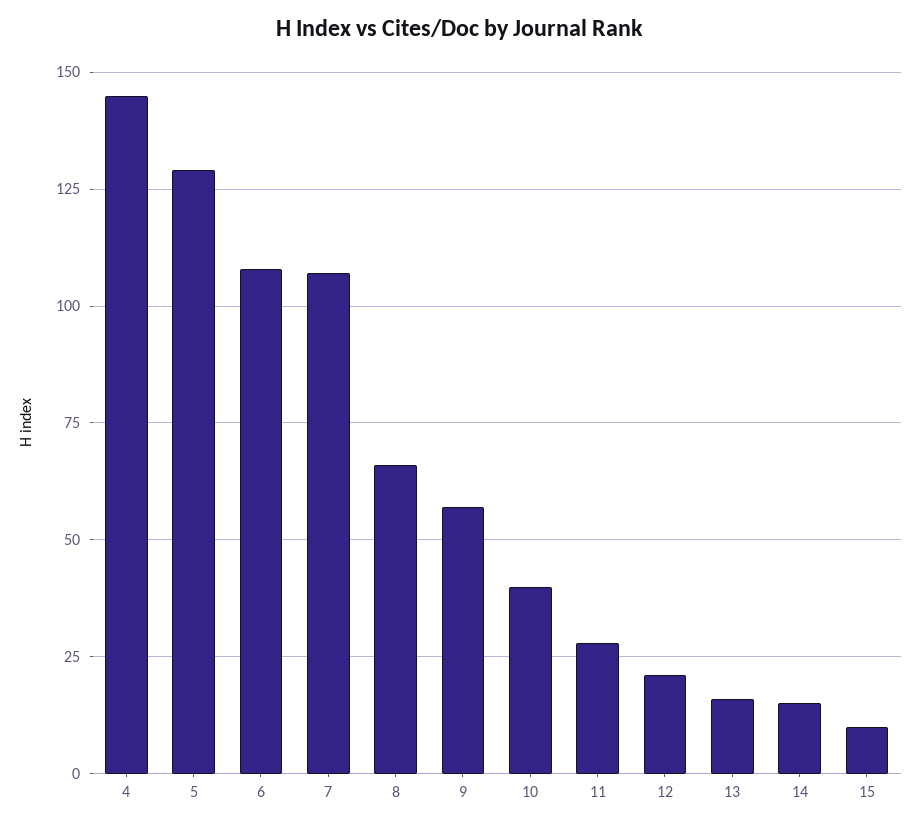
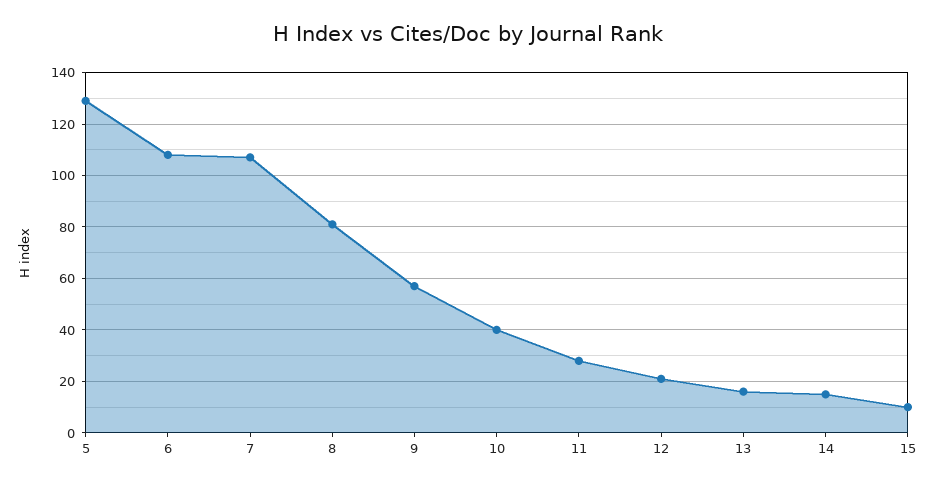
4: 145 -> none
8: 65 -> 80

